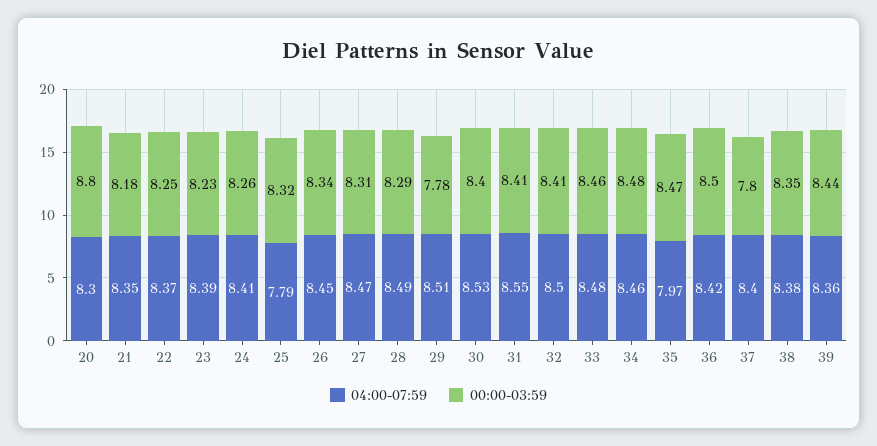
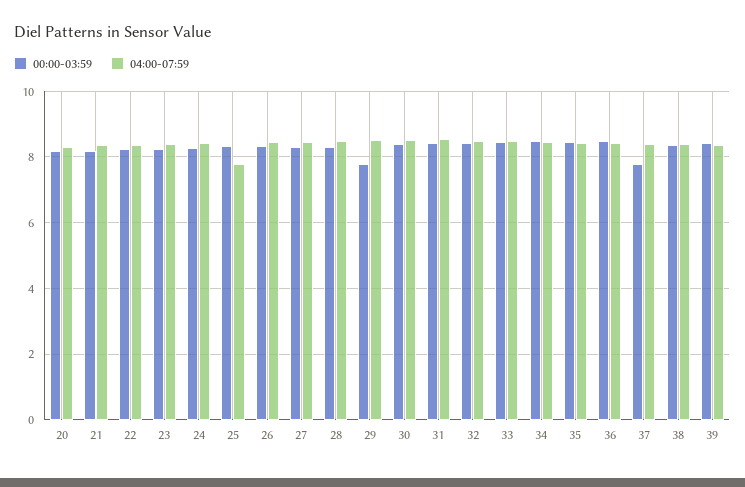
00:00-03:59, 20: 8.8 -> 8.2
04:00-07:59, 35: 7.97 -> 8.4

